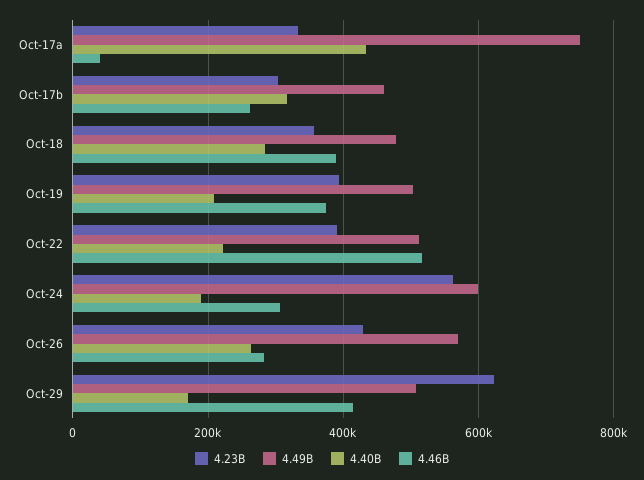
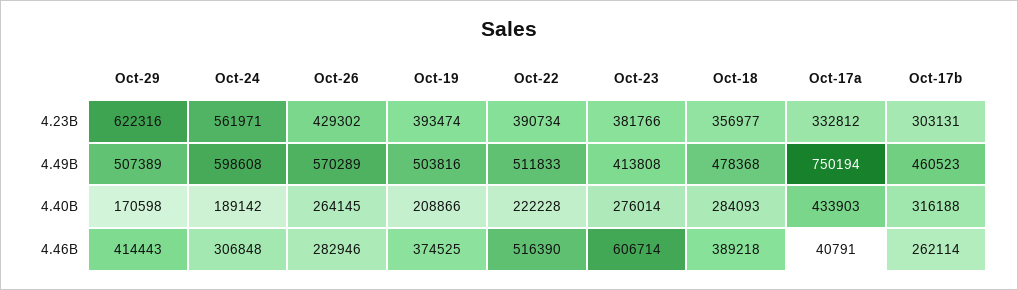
4.23B, Oct-23: none -> 381766
4.49B, Oct-23: none -> 413808
4.40B, Oct-23: none -> 276014
4.46B, Oct-23: none -> 606714

